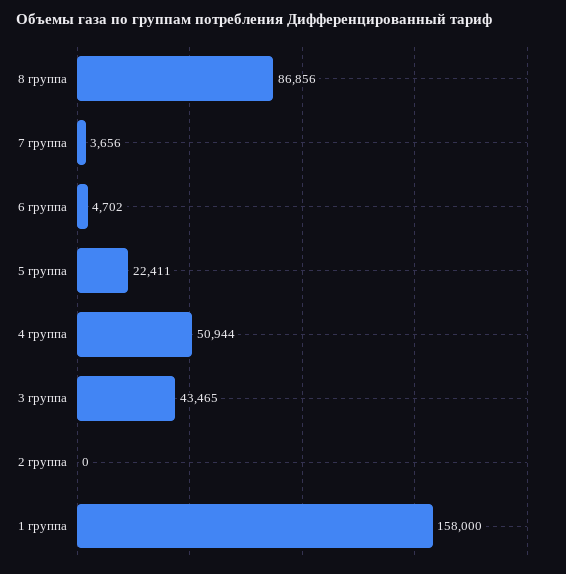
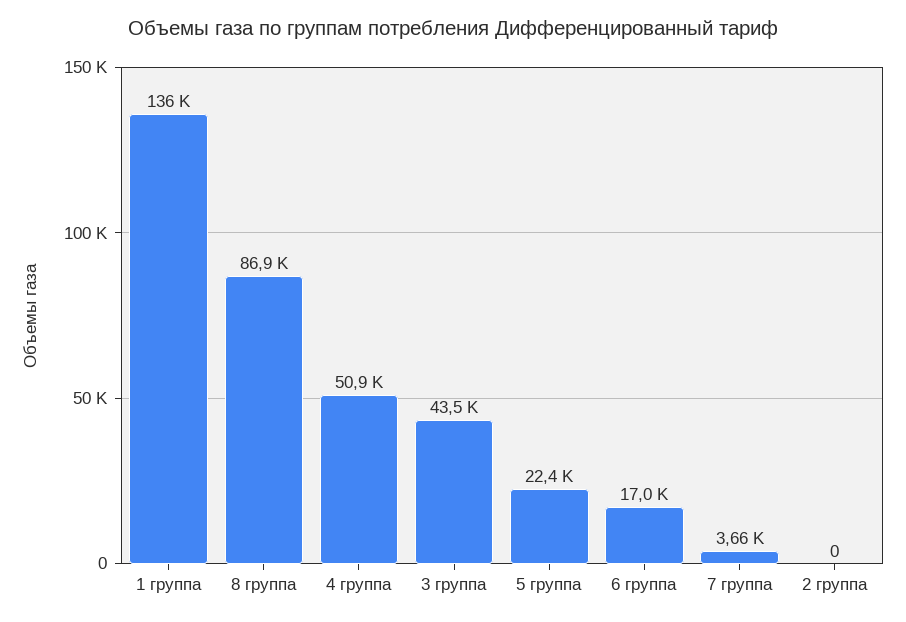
6 группа: 4702 -> 17000
1 группа: 158000 -> 136000

